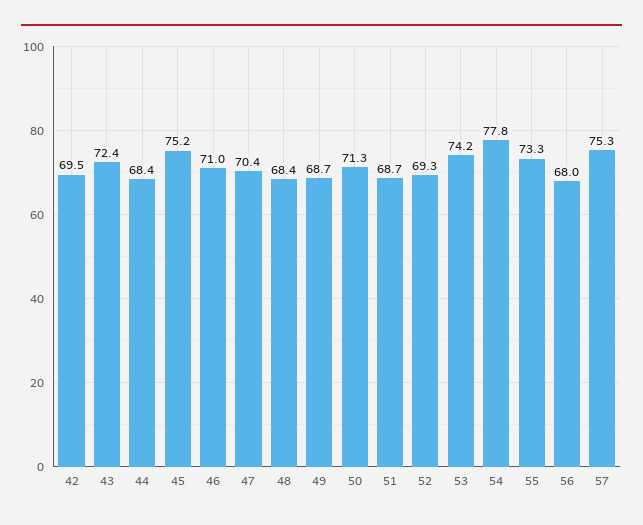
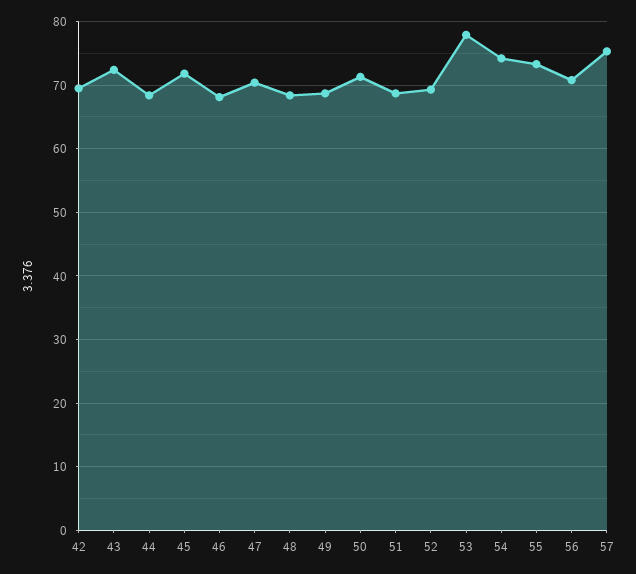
45: 75.2 -> 72
46: 71 -> 68
53: 74.2 -> 78
54: 77.8 -> 74
56: 68 -> 71

